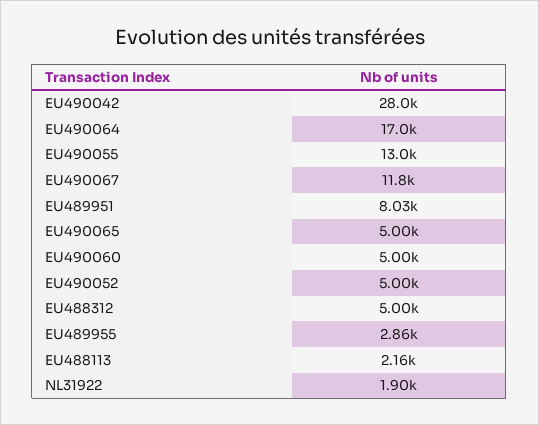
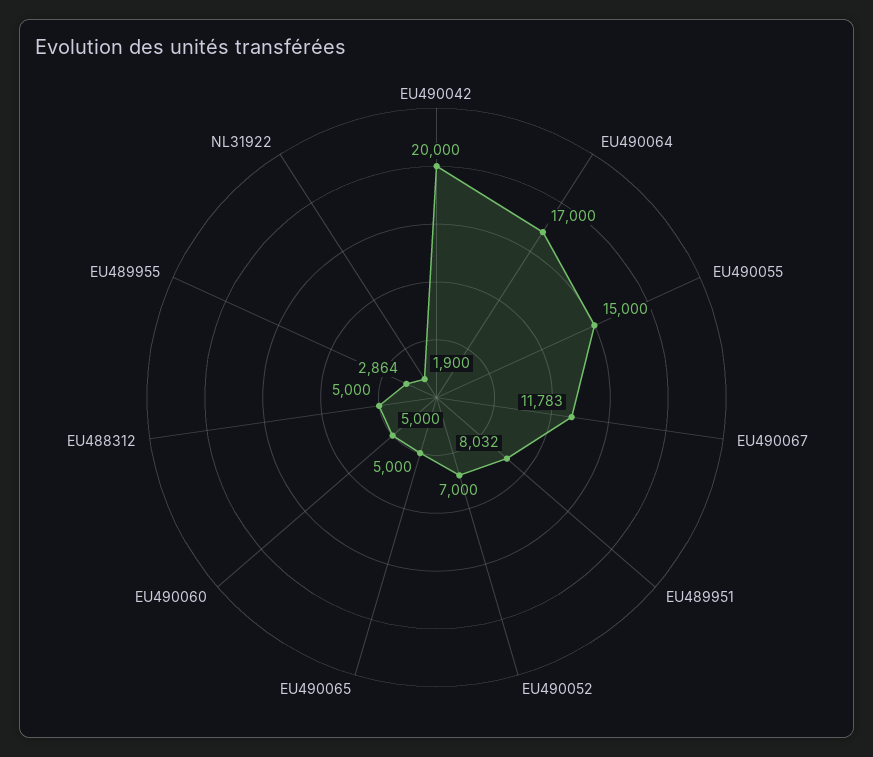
EU490042: 28000 -> 20000
EU490055: 13000 -> 15000
EU490052: 5000 -> 7000
EU488113: 2160 -> none

